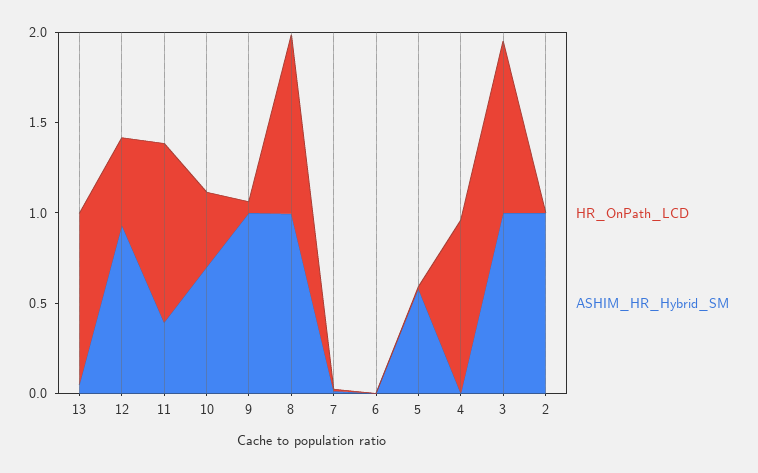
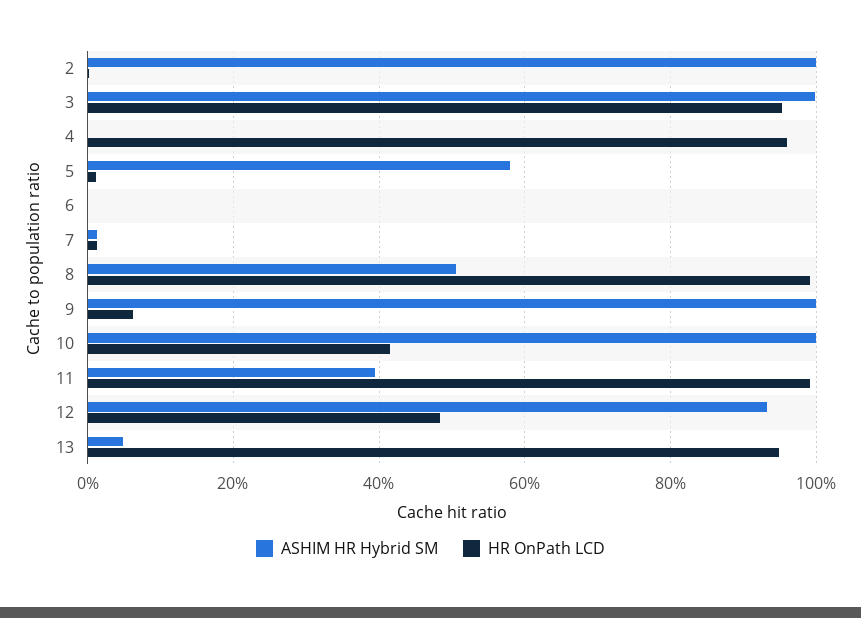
ASHIM_HR_Hybrid_SM, 10: 0.7 -> 1
ASHIM_HR_Hybrid_SM, 8: 1 -> 0.5

